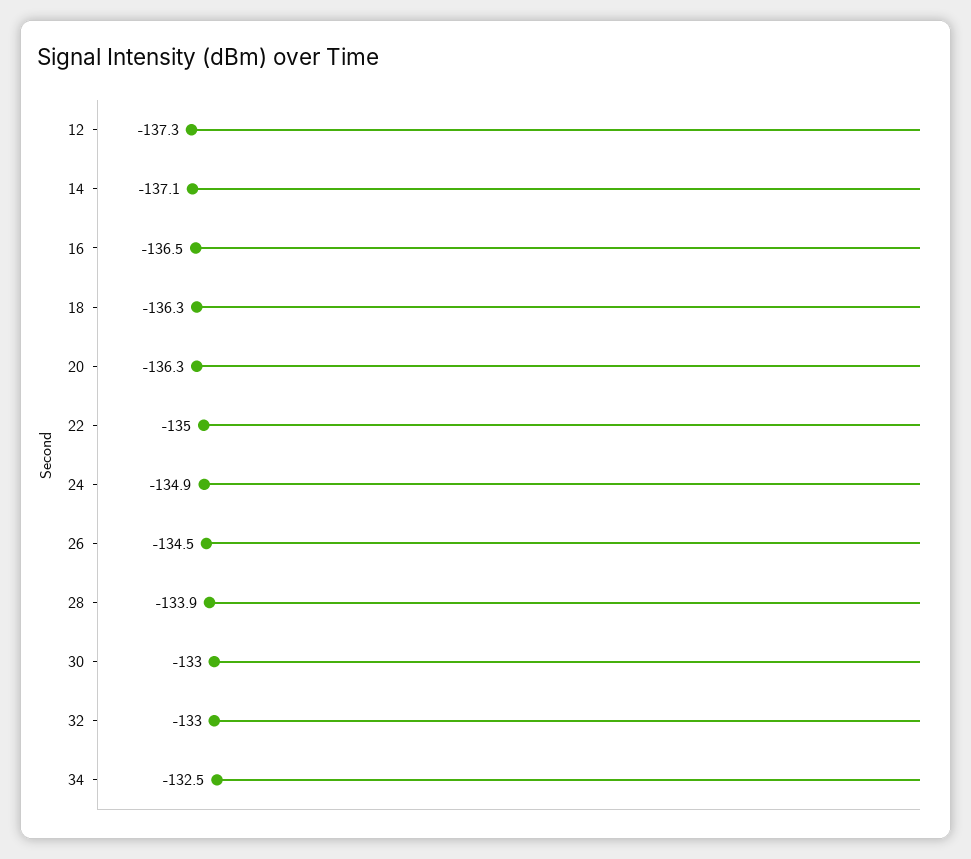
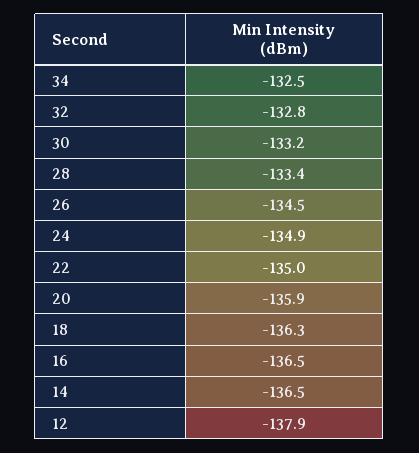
12: -137.3 -> -137.9
14: -137.1 -> -136.5
20: -136.3 -> -135.9
28: -133.9 -> -133.4
30: -133 -> -133.2
32: -133 -> -132.8

